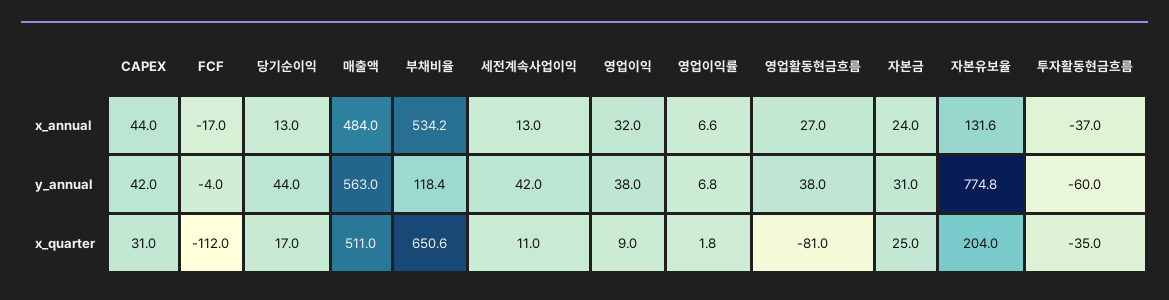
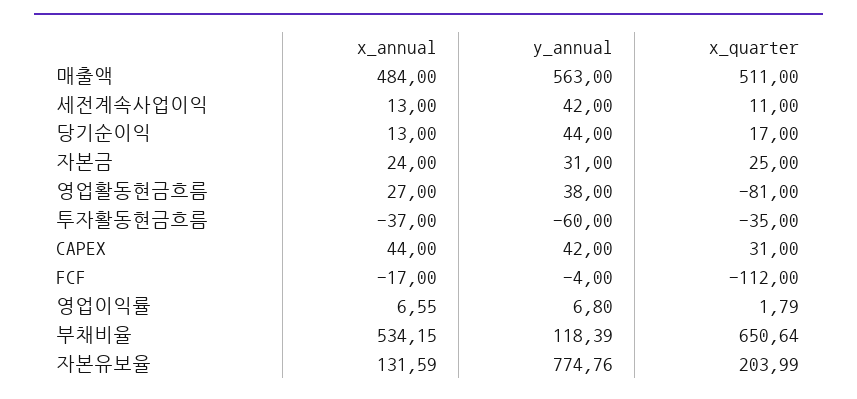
영업이익, x_annual: 32 -> none
영업이익, y_annual: 38 -> none
영업이익, x_quarter: 9 -> none

